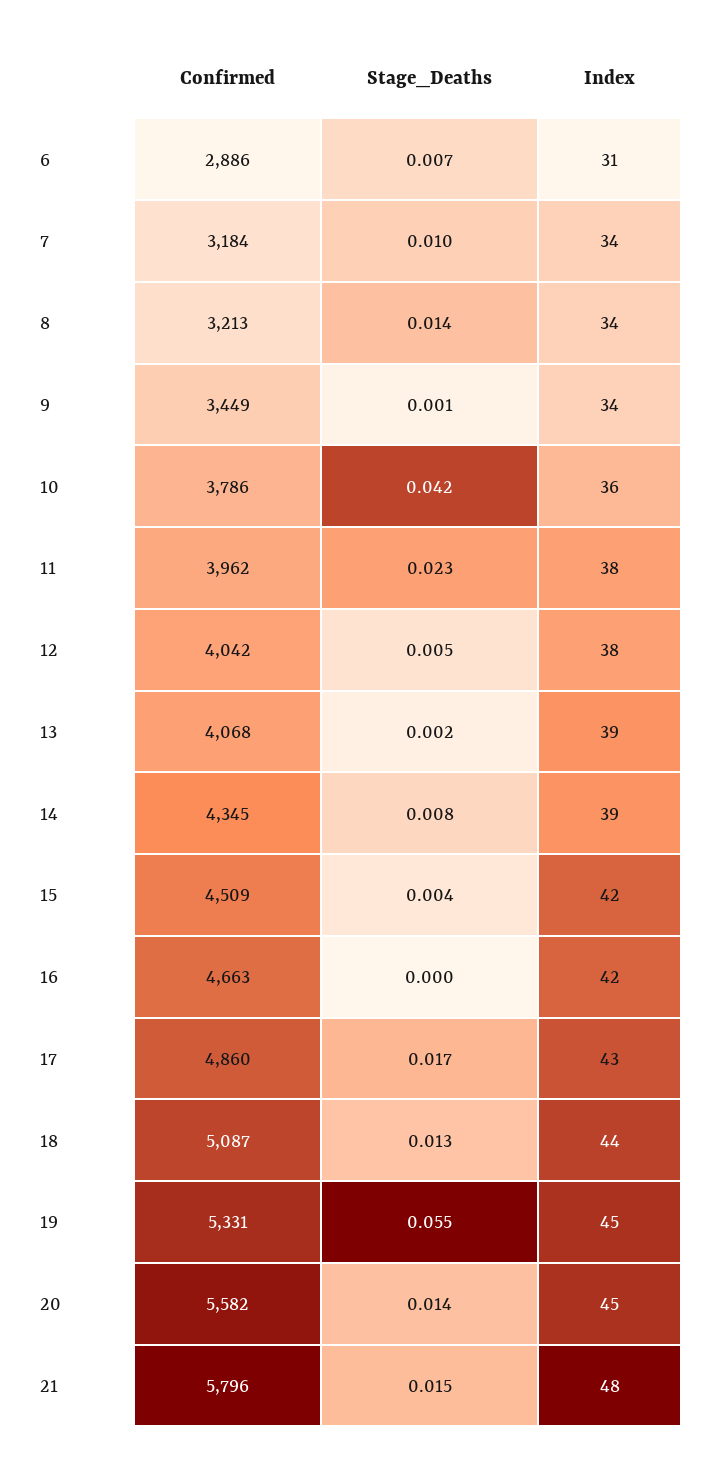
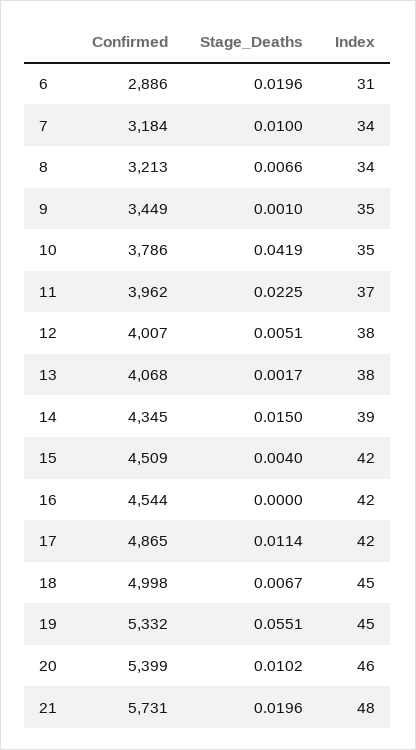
Stage_Deaths, 6: 0.007 -> 0.0196
Stage_Deaths, 8: 0.014 -> 0.0066
Index, 9: 34 -> 35
Index, 10: 36 -> 35
Index, 11: 38 -> 37
Confirmed, 12: 4042 -> 4007
Index, 13: 39 -> 38
Stage_Deaths, 14: 0.008 -> 0.015
Confirmed, 16: 4663 -> 4544
Confirmed, 17: 4860 -> 4865
Stage_Deaths, 17: 0.017 -> 0.0114
Index, 17: 43 -> 42
Confirmed, 18: 5087 -> 4998
Stage_Deaths, 18: 0.013 -> 0.0067
Index, 18: 44 -> 45
Confirmed, 19: 5331 -> 5332
Confirmed, 20: 5582 -> 5399
Stage_Deaths, 20: 0.014 -> 0.0102
Index, 20: 45 -> 46
Confirmed, 21: 5796 -> 5731
Stage_Deaths, 21: 0.015 -> 0.0196

